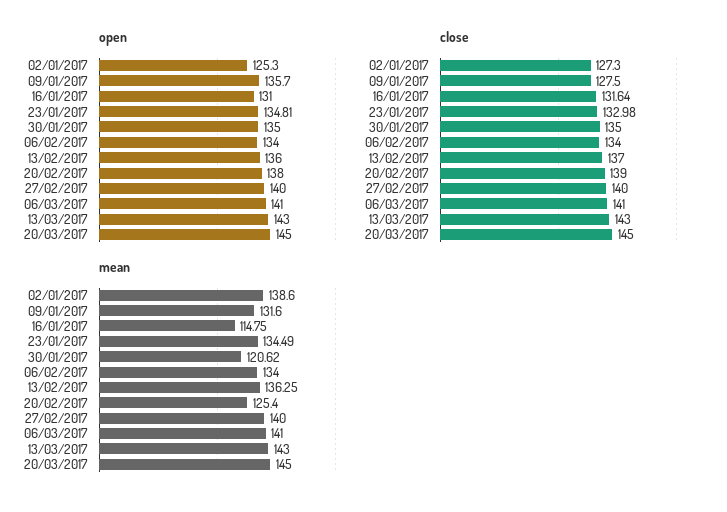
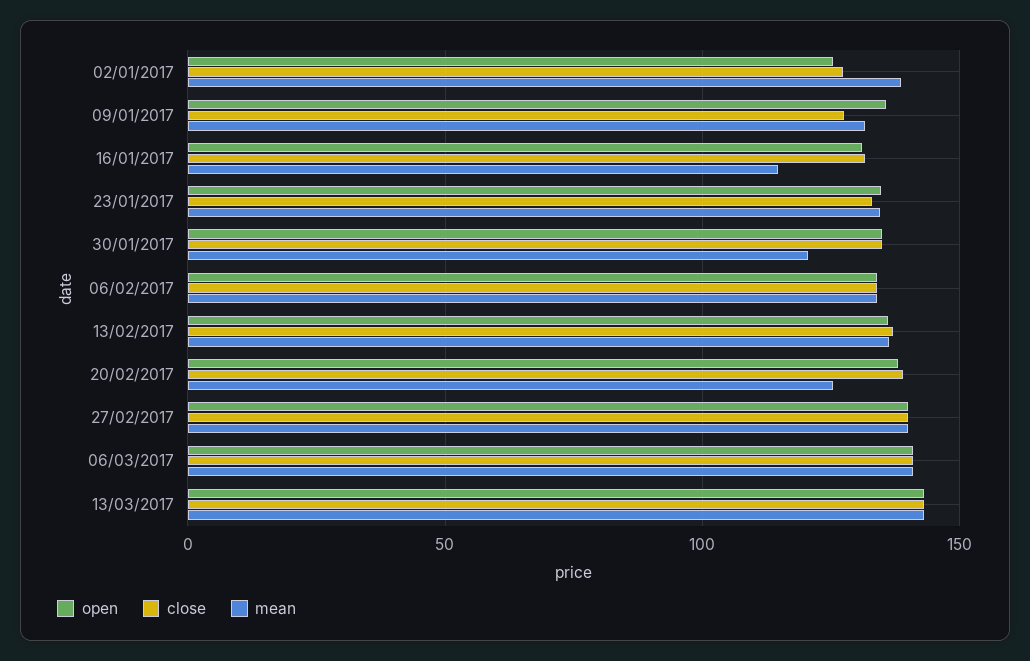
open, 20/03/2017: 145 -> none
close, 20/03/2017: 145 -> none
mean, 20/03/2017: 145 -> none

